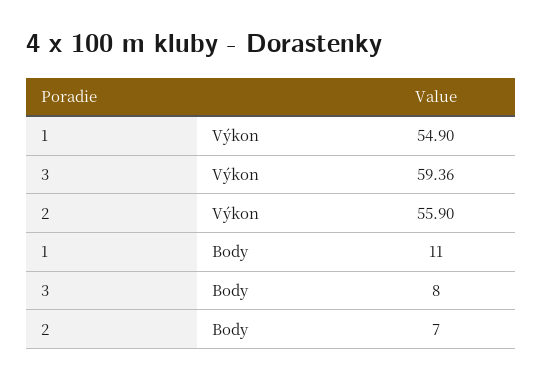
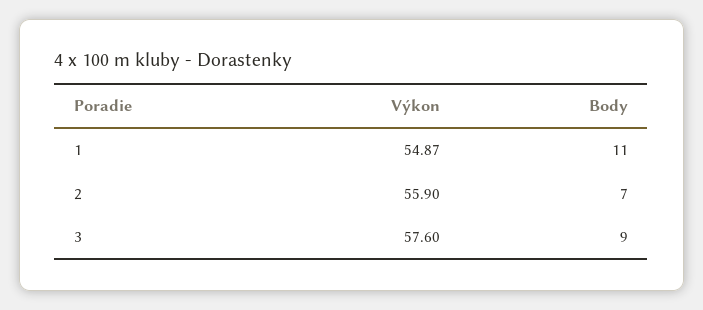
1, Výkon: 54.9 -> 54.87
3, Výkon: 59.36 -> 57.6
3, Body: 8 -> 9

